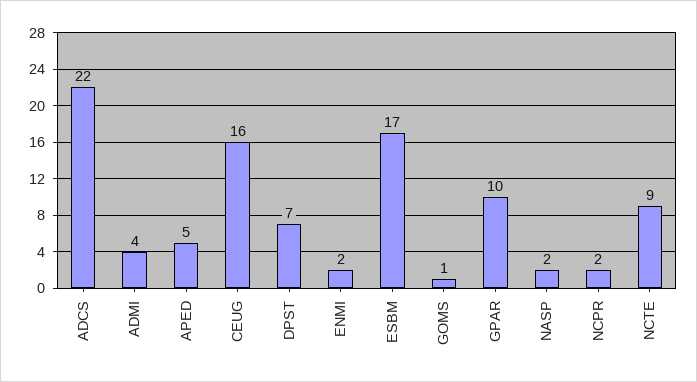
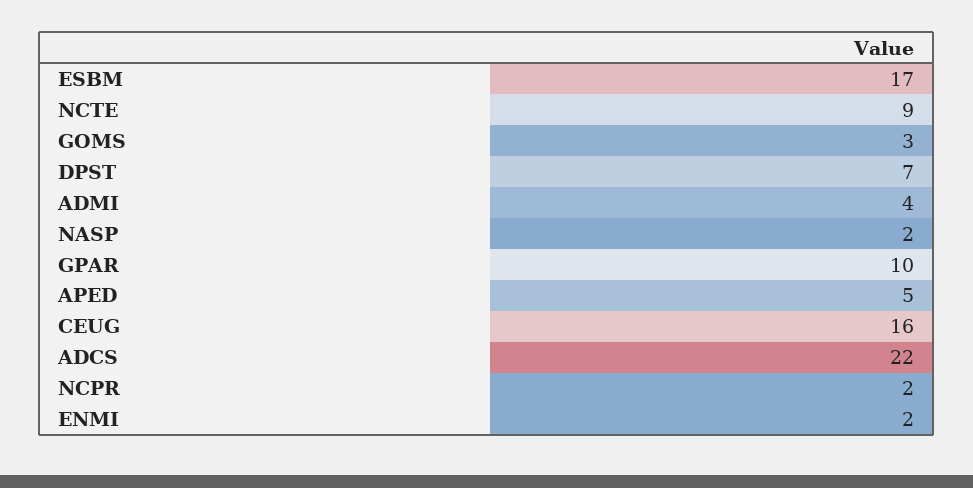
GOMS: 1 -> 3

